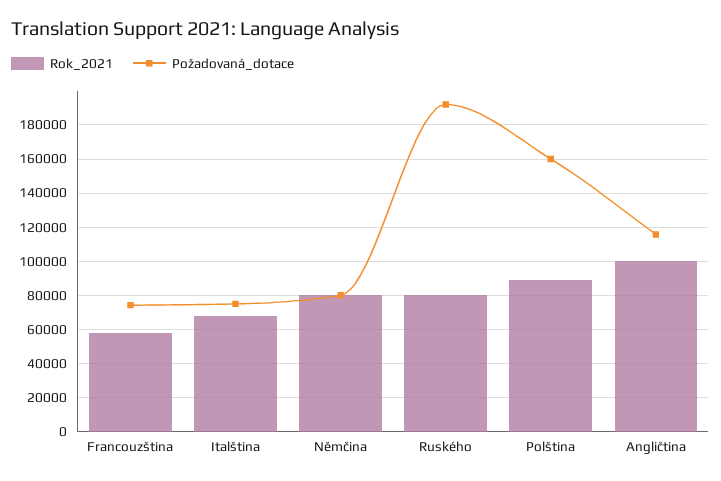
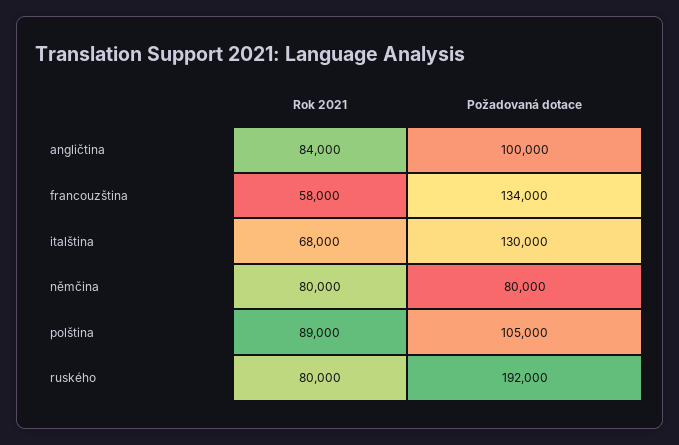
Požadovaná_dotace, Francouzština: 75000 -> 134000
Požadovaná_dotace, Italština: 75000 -> 130000
Požadovaná_dotace, Polština: 160000 -> 105000
Rok_2021, Angličtina: 100000 -> 84000
Požadovaná_dotace, Angličtina: 115000 -> 100000

